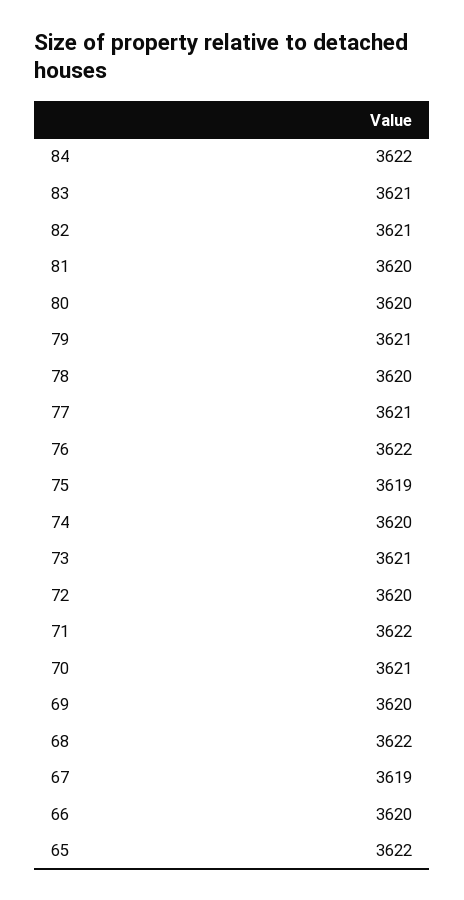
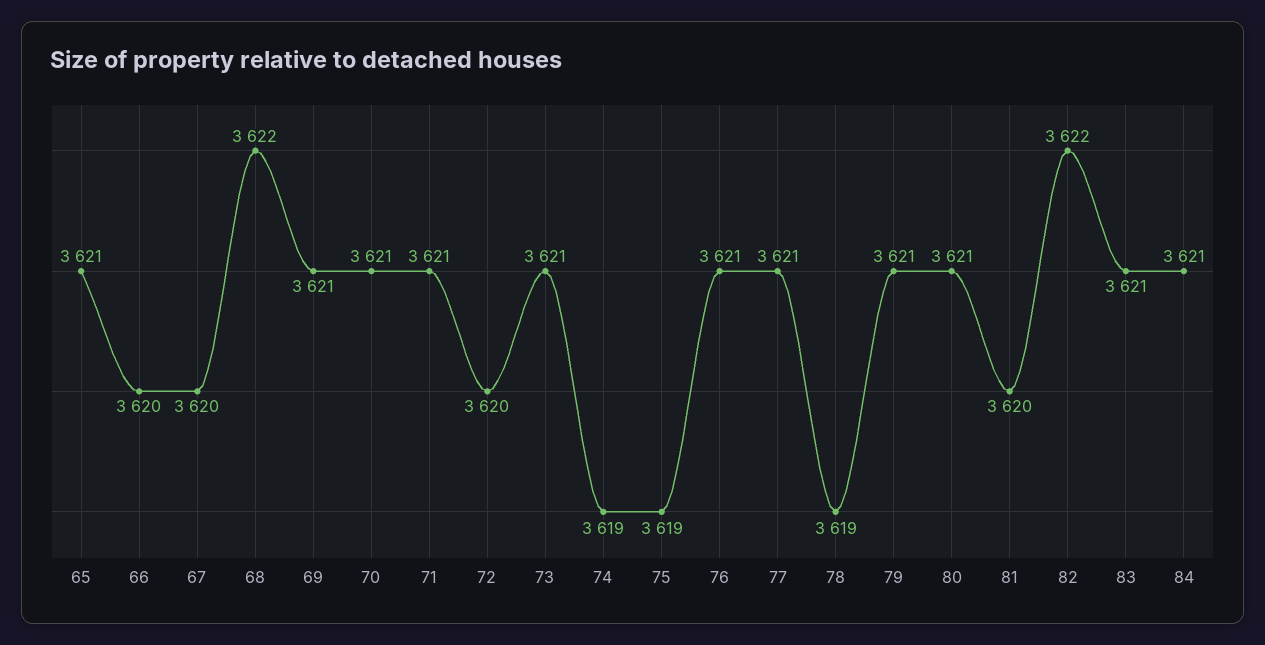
84: 3622 -> 3621
82: 3621 -> 3622
80: 3620 -> 3621
78: 3620 -> 3619
76: 3622 -> 3621
74: 3620 -> 3619
71: 3622 -> 3621
69: 3620 -> 3621
67: 3619 -> 3620
65: 3622 -> 3621

